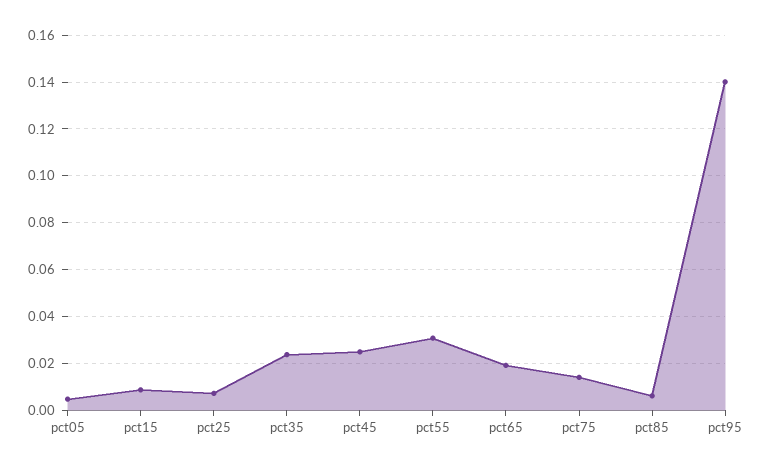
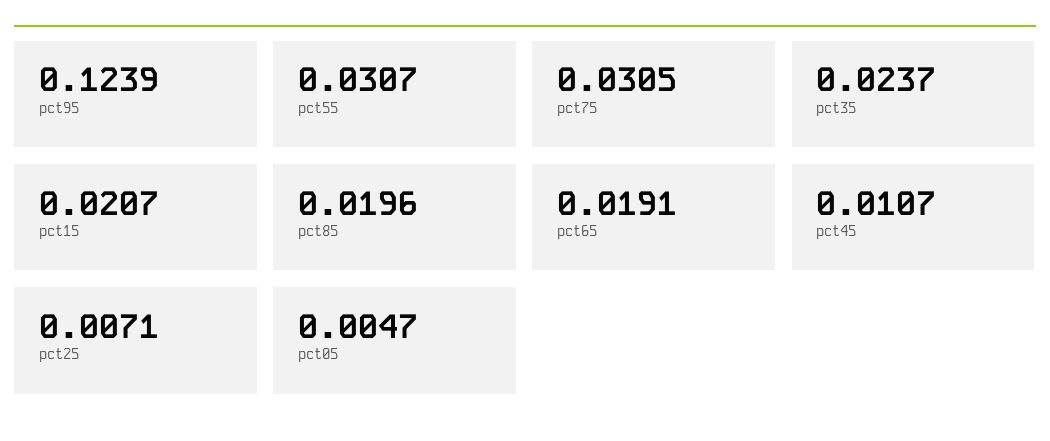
pct15: 0.01 -> 0.0207
pct45: 0.025 -> 0.0107
pct75: 0.015 -> 0.0305
pct85: 0.005 -> 0.0196
pct95: 0.14 -> 0.1239

